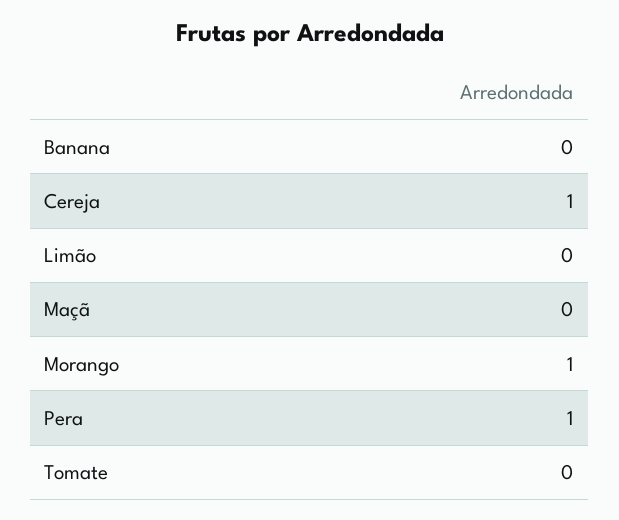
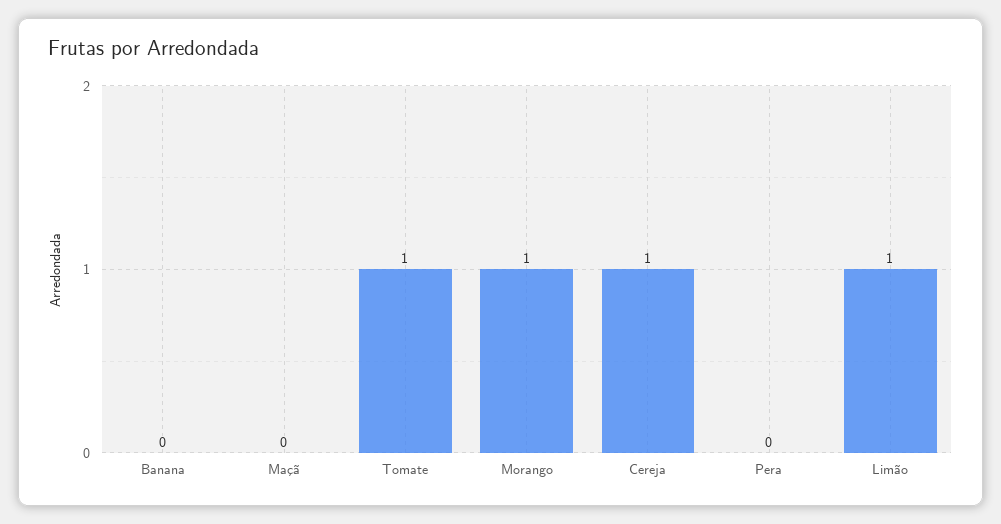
Limão: 0 -> 1
Pera: 1 -> 0
Tomate: 0 -> 1

